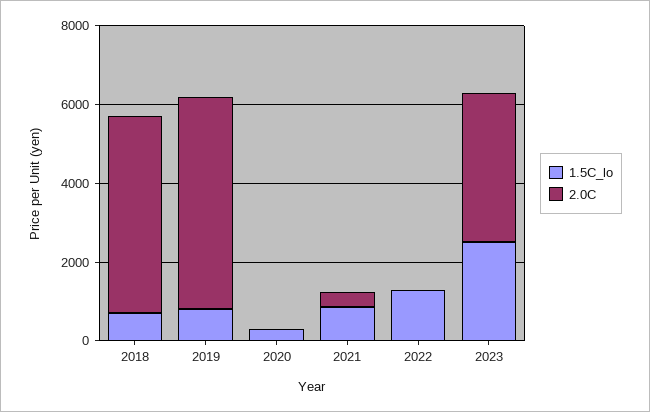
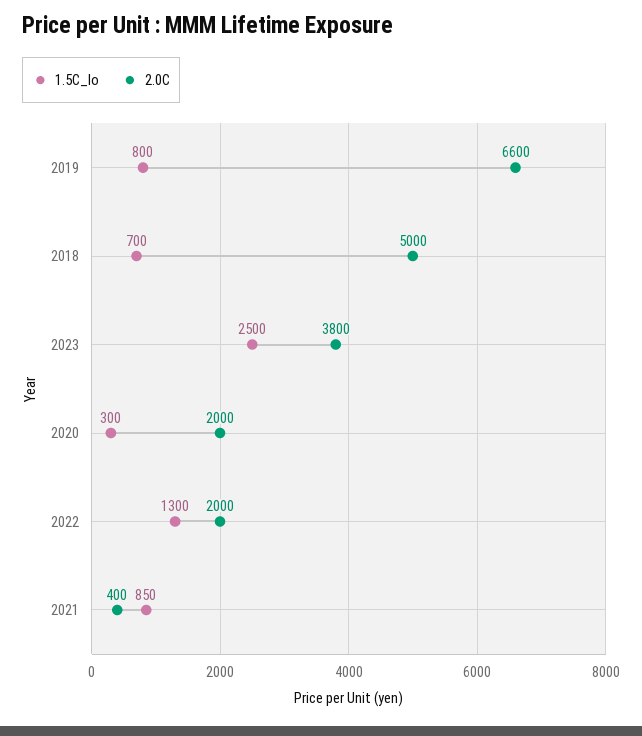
2.0C, 2019: 5500 -> 6600
2.0C, 2020: 0 -> 2000
2.0C, 2022: 0 -> 2000

